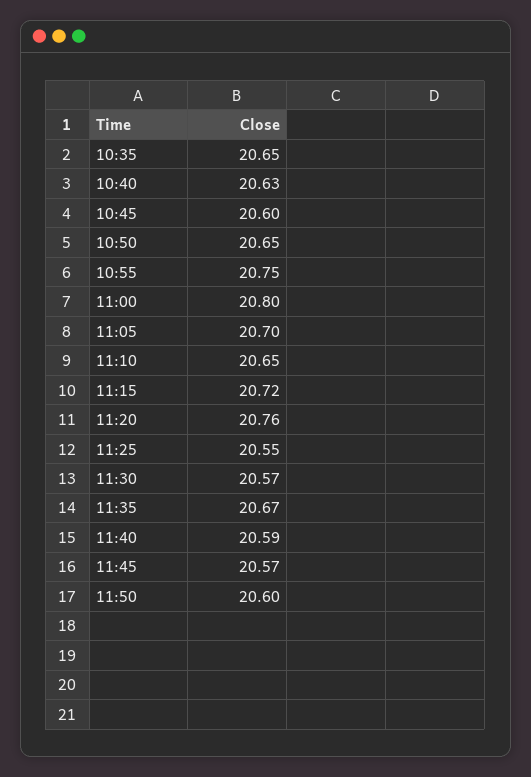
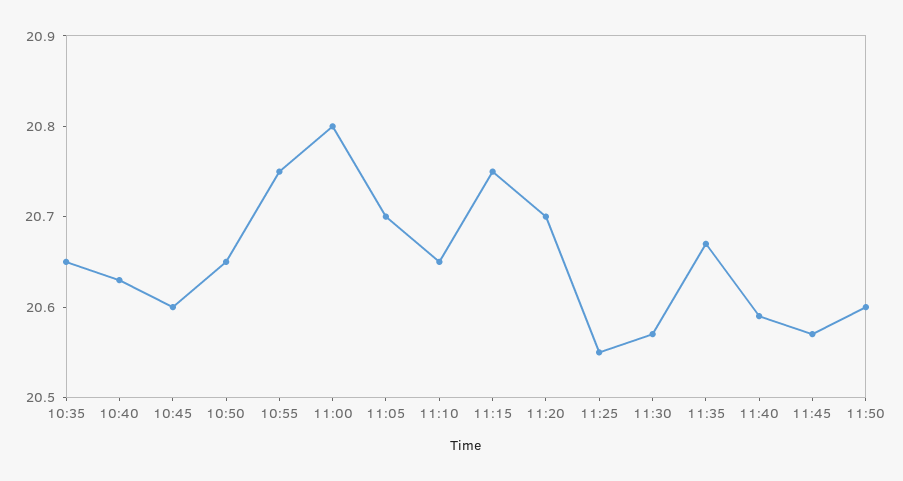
11:15: 20.72 -> 20.75
11:20: 20.76 -> 20.7

